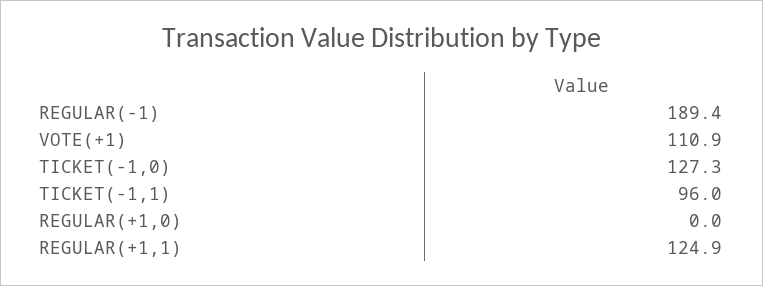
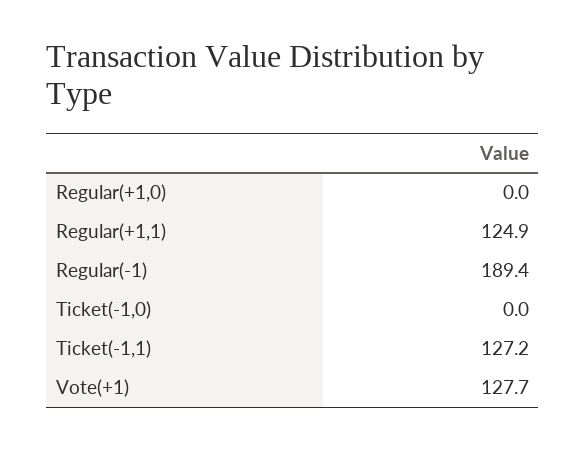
VOTE(+1): 110.9 -> 127.7
TICKET(-1,0): 127.3 -> 0
TICKET(-1,1): 96 -> 127.2

